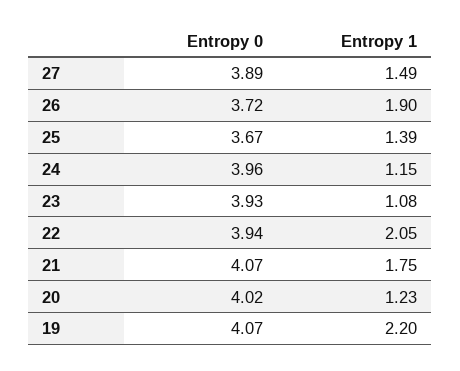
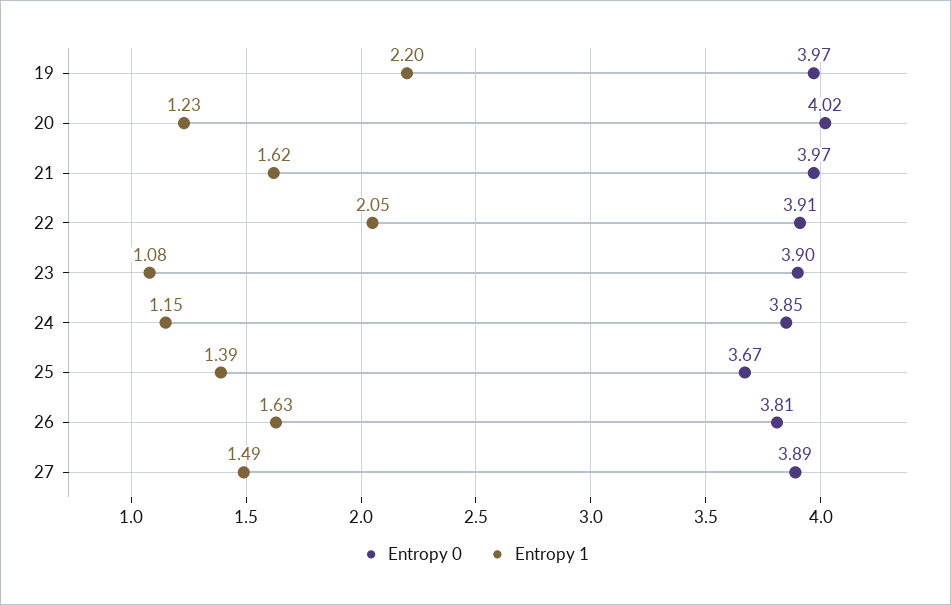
Entropy 0, 26: 3.72 -> 3.81
Entropy 1, 26: 1.9 -> 1.63
Entropy 0, 24: 3.96 -> 3.85
Entropy 0, 23: 3.93 -> 3.9
Entropy 0, 22: 3.94 -> 3.91
Entropy 0, 21: 4.07 -> 3.97
Entropy 1, 21: 1.75 -> 1.62
Entropy 0, 19: 4.07 -> 3.97

